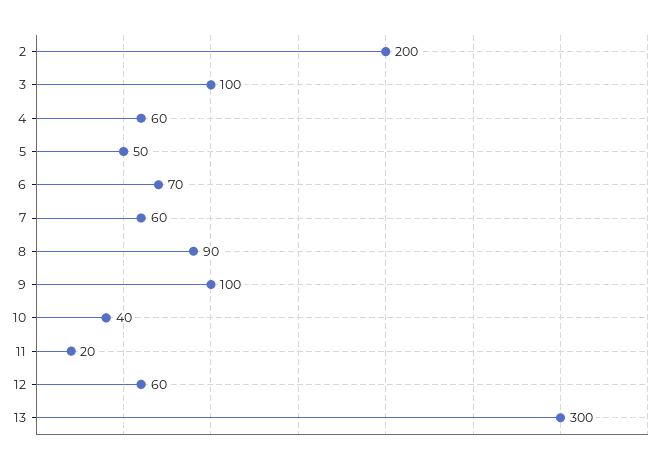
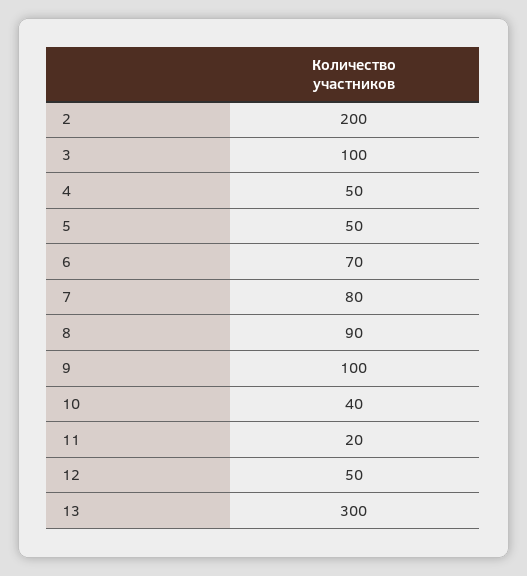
4: 60 -> 50
7: 60 -> 80
12: 60 -> 50

